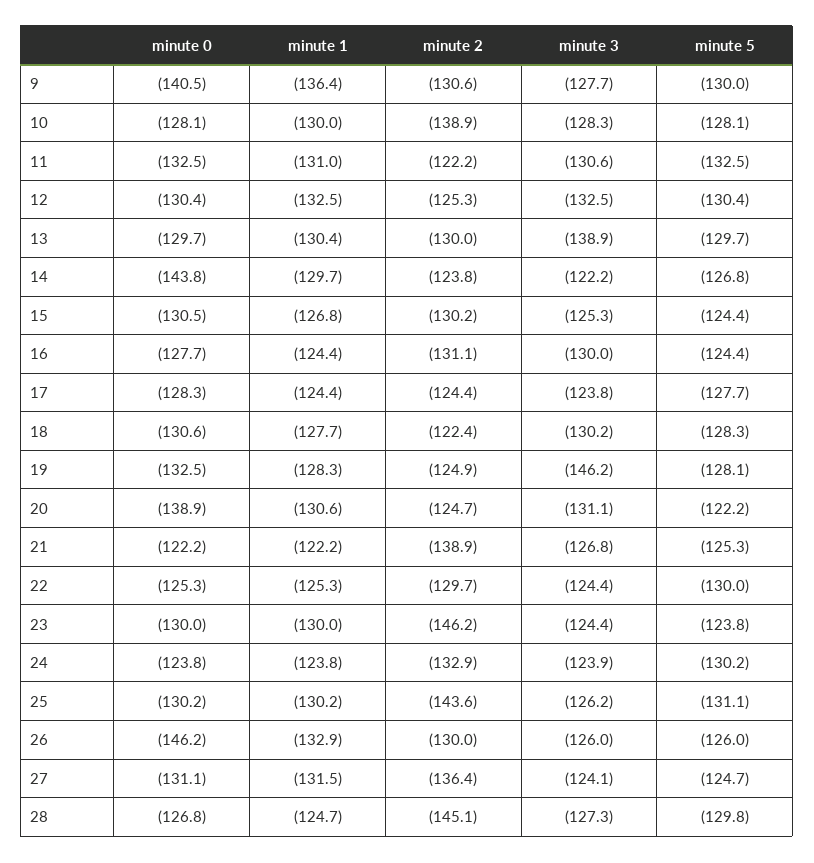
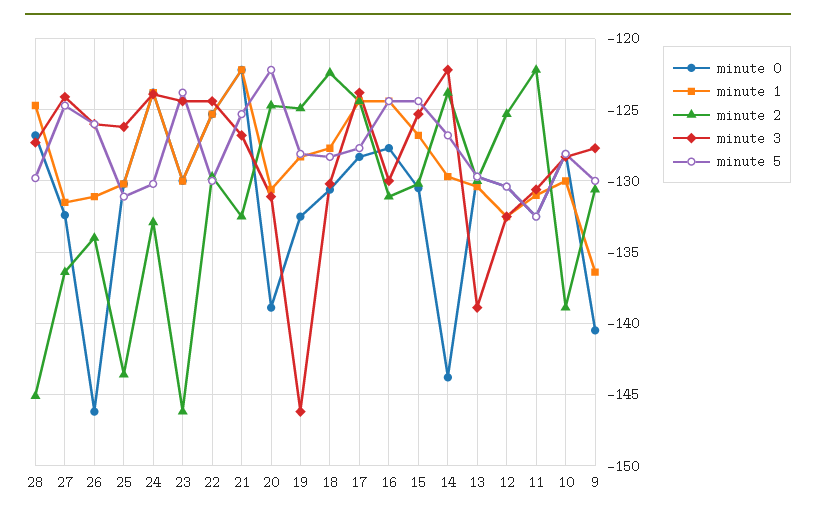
minute 2, 21: -138.9 -> -132.5
minute 1, 26: -132.9 -> -131
minute 2, 26: -130 -> -134
minute 0, 27: -131.1 -> -132.5

